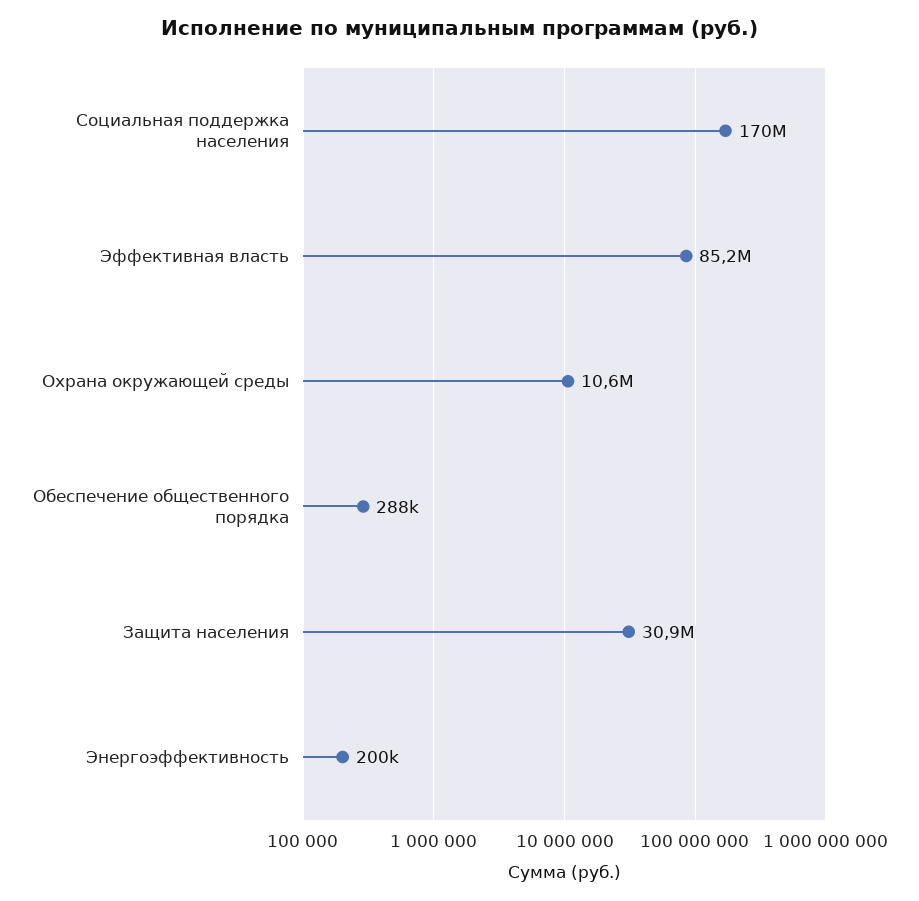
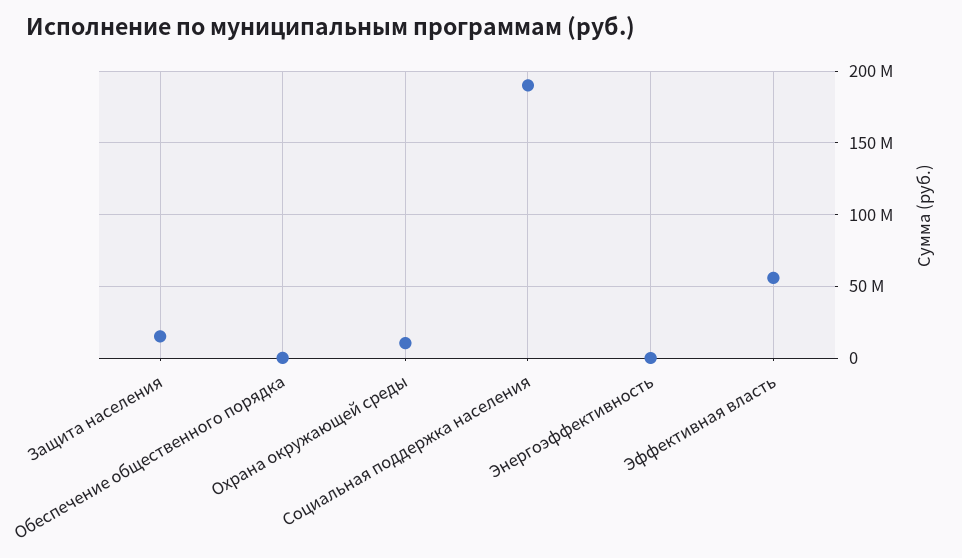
Социальная поддержка населения: 170000000 -> 190000000
Эффективная власть: 85200000 -> 55000000
Защита населения: 30900000 -> 15000000

